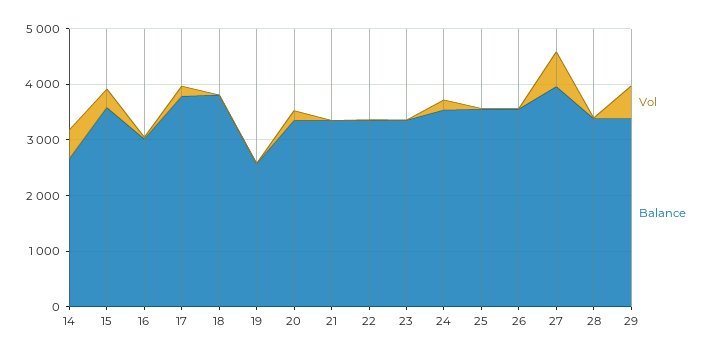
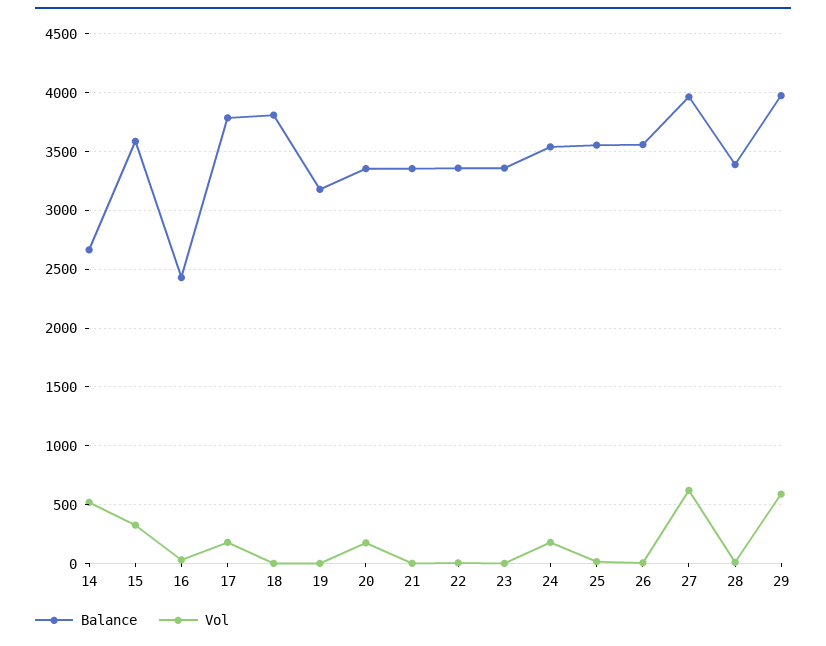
Balance, 16: 3000 -> 2400
Balance, 19: 2600 -> 3200
Balance, 29: 3400 -> 4000

